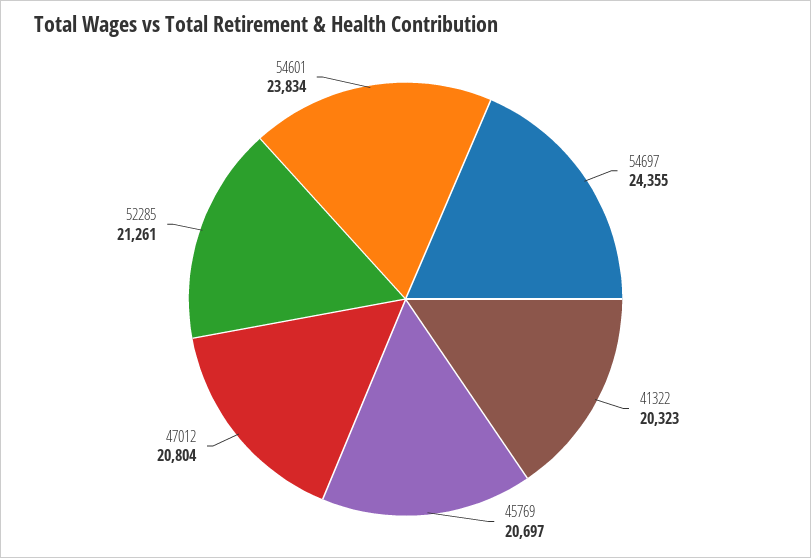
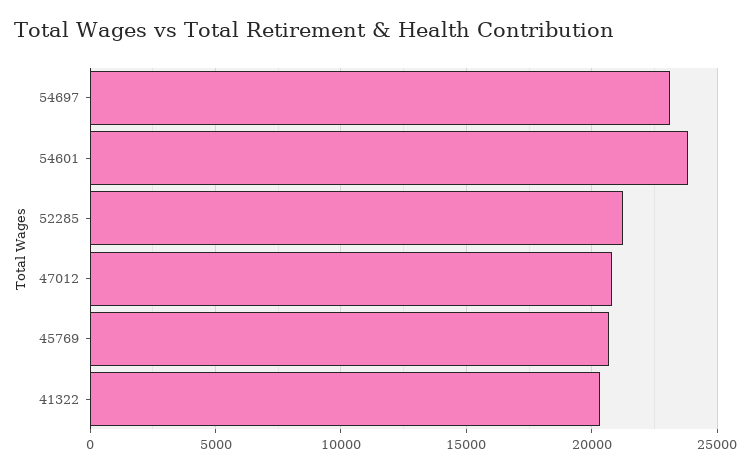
54697: 24355 -> 23000

